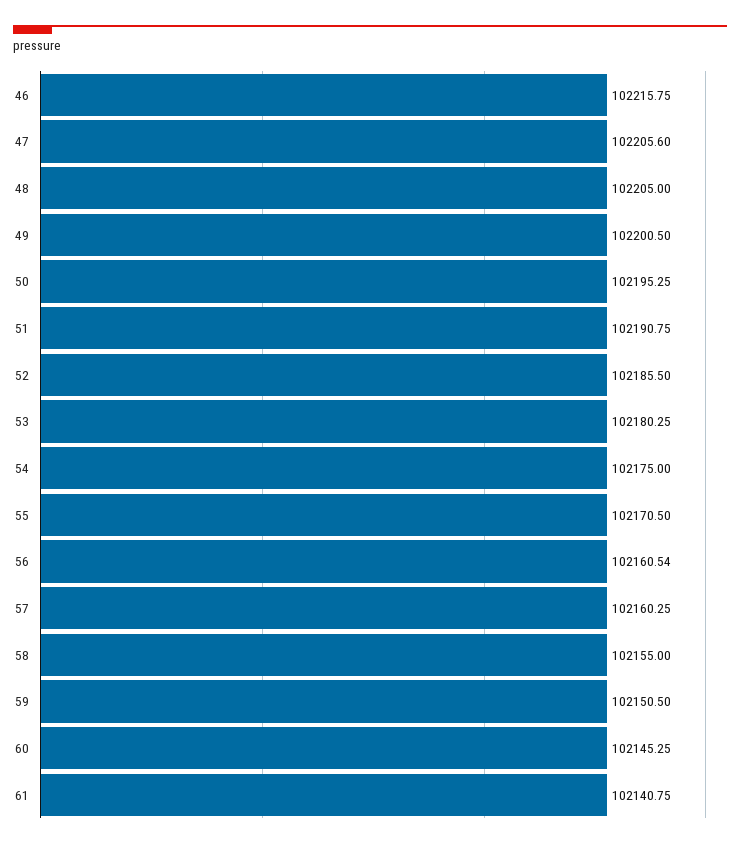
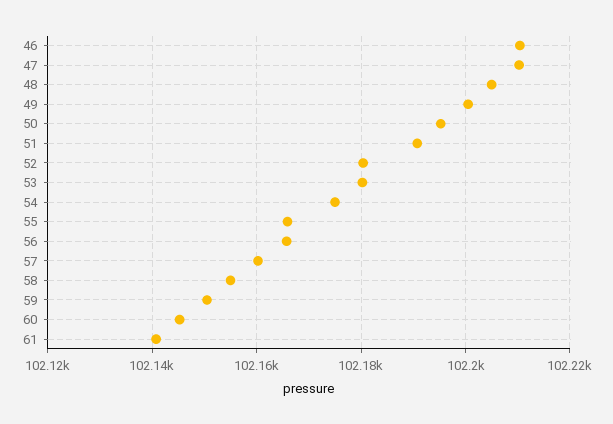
46: 102215.75 -> 102210
47: 102205.6 -> 102210
52: 102185.5 -> 102180
55: 102170.5 -> 102166
56: 102160.54 -> 102166

